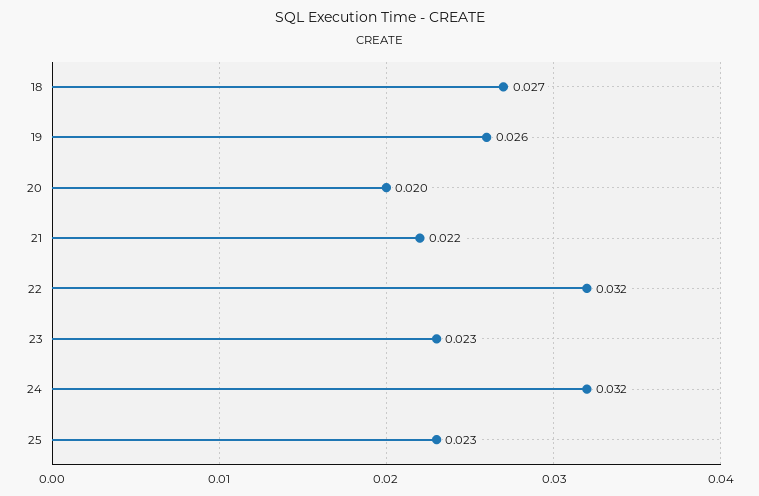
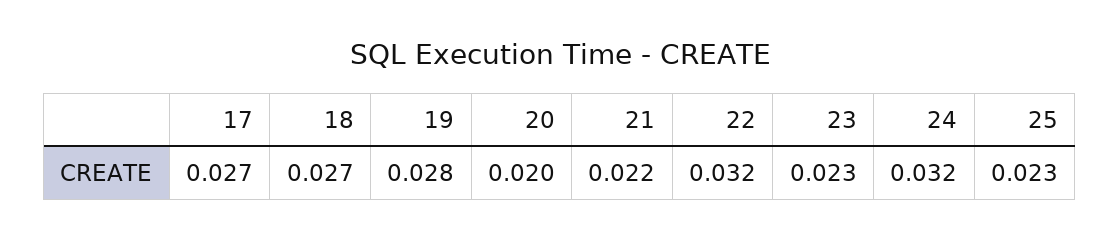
19: 0.026 -> 0.028
17: none -> 0.027

